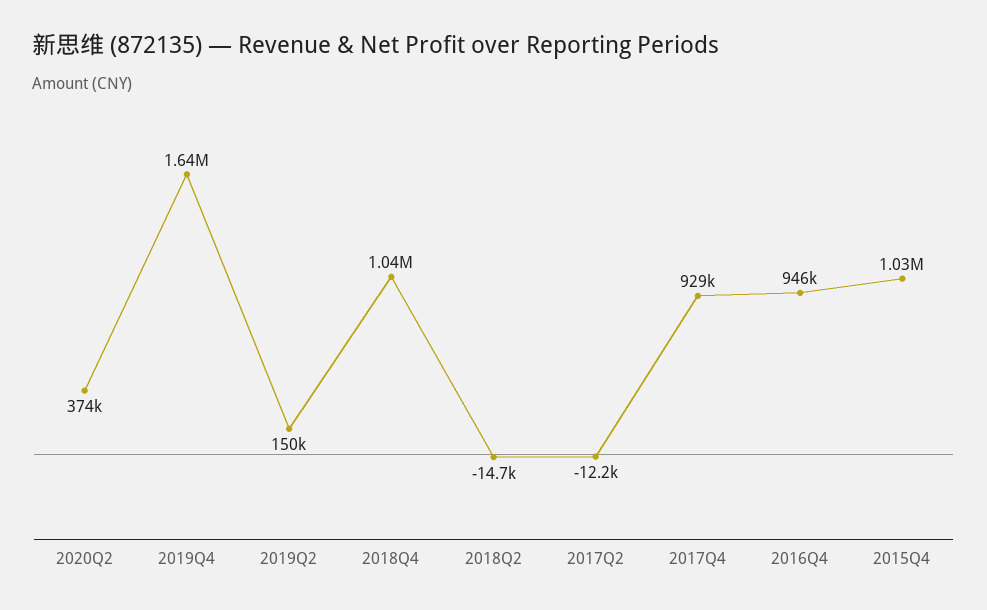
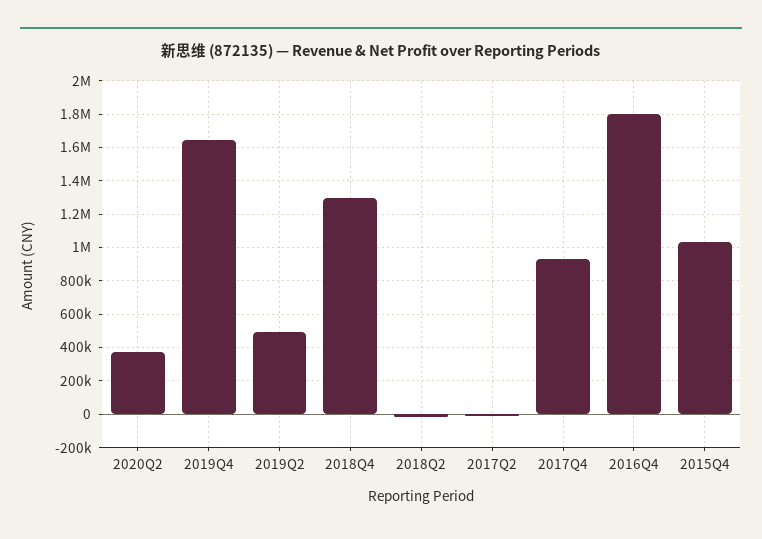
2019Q2: 150000 -> 500000
2018Q4: 1040000 -> 1300000
2016Q4: 946000 -> 1800000

